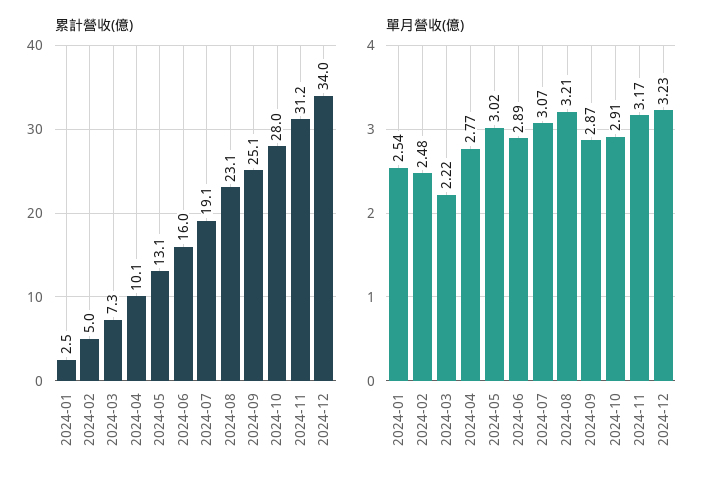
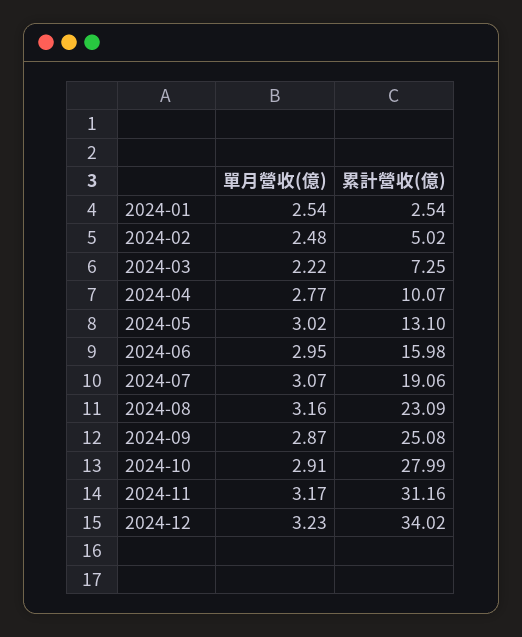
單月營收(億), 2024-06: 2.89 -> 2.95
單月營收(億), 2024-08: 3.21 -> 3.16

